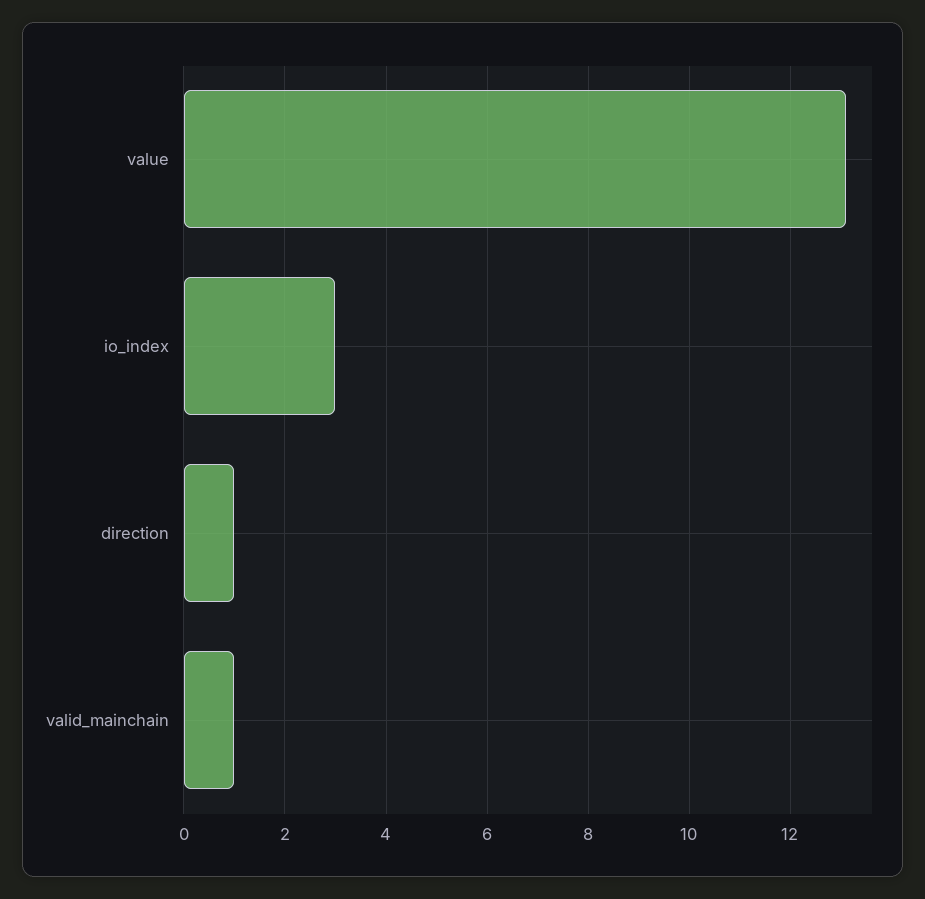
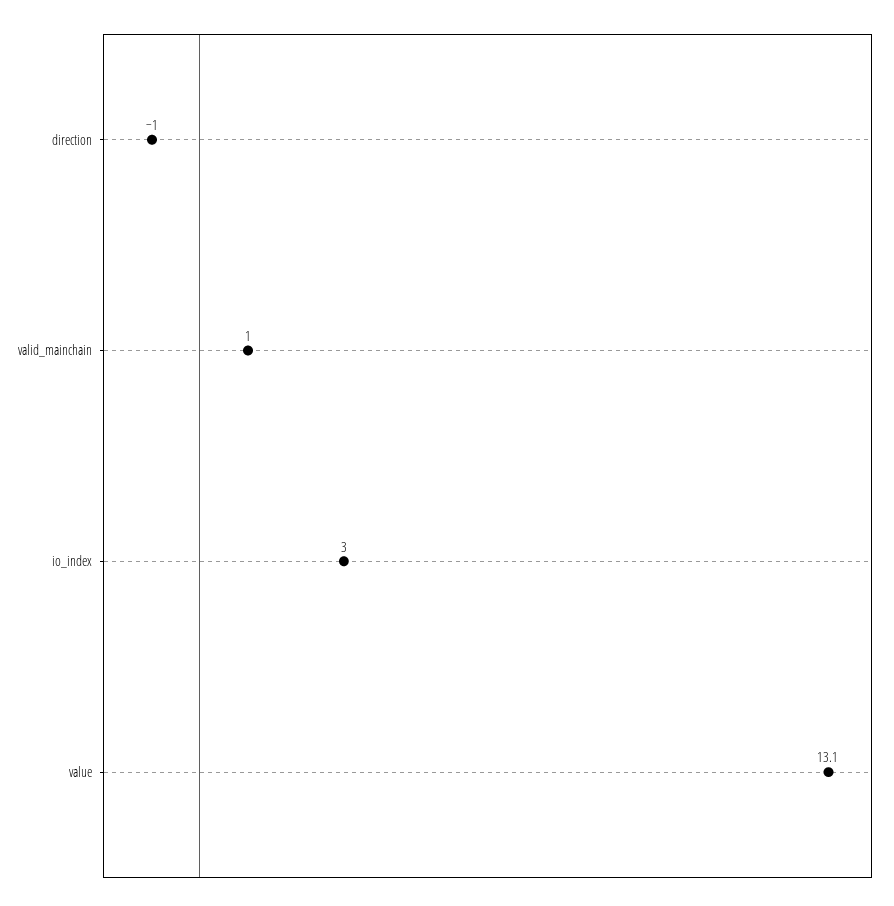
direction: 1 -> -1

